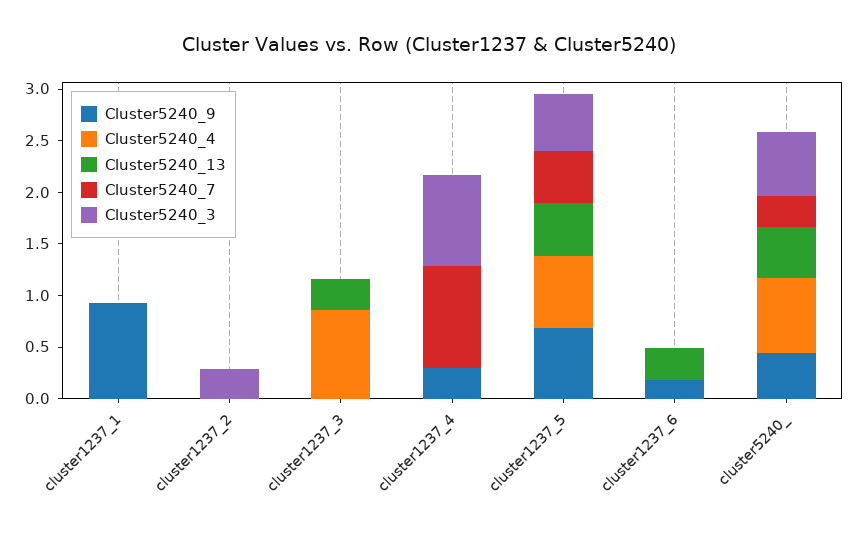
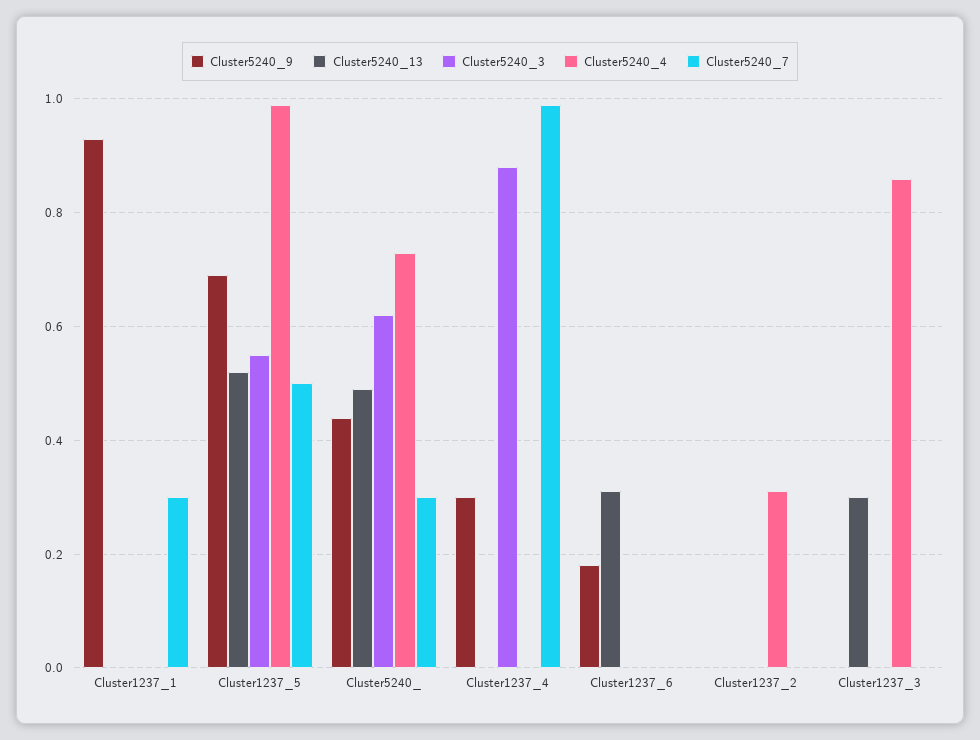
Cluster5240_7, cluster1237_1: 0 -> 0.3
Cluster5240_4, cluster1237_2: 0 -> 0.3
Cluster5240_3, cluster1237_2: 0.3 -> 0
Cluster5240_4, cluster1237_5: 0.7 -> 1

